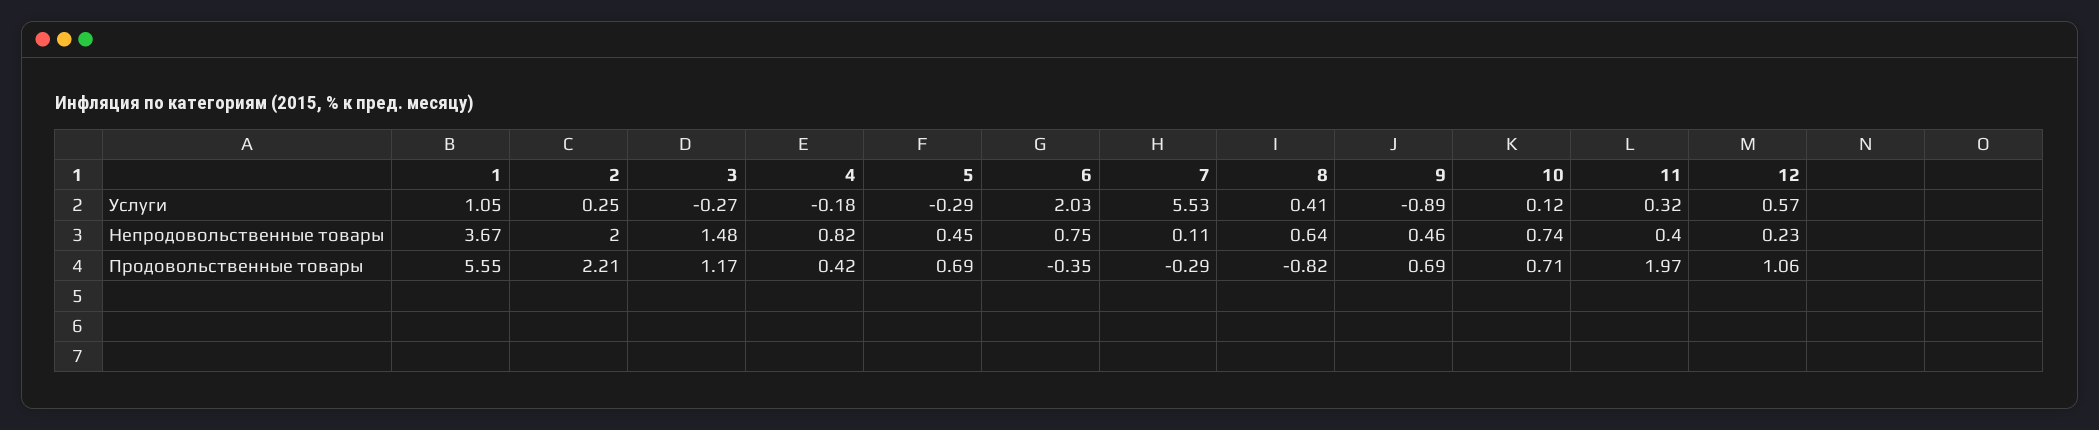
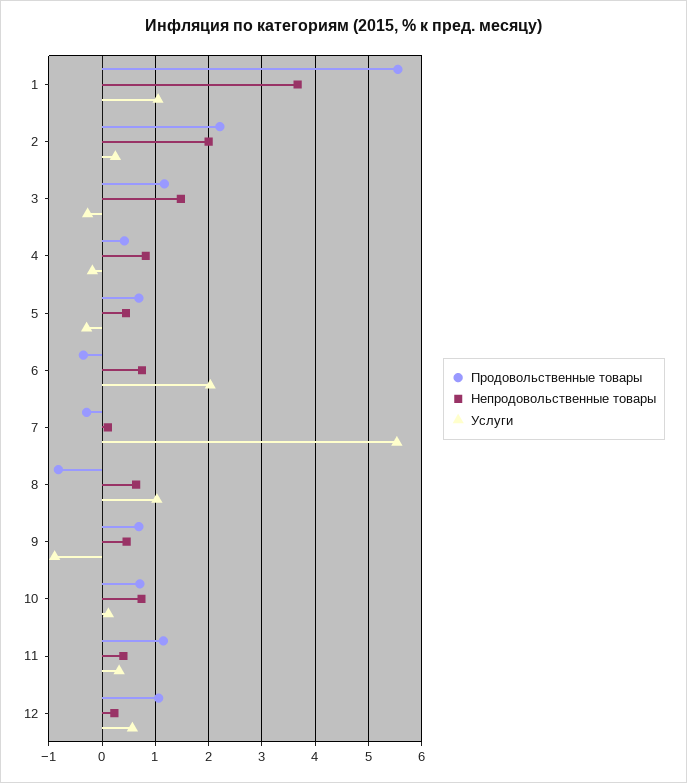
Услуги, 8: 0.41 -> 1
Продовольственные товары, 11: 1.97 -> 1.2

